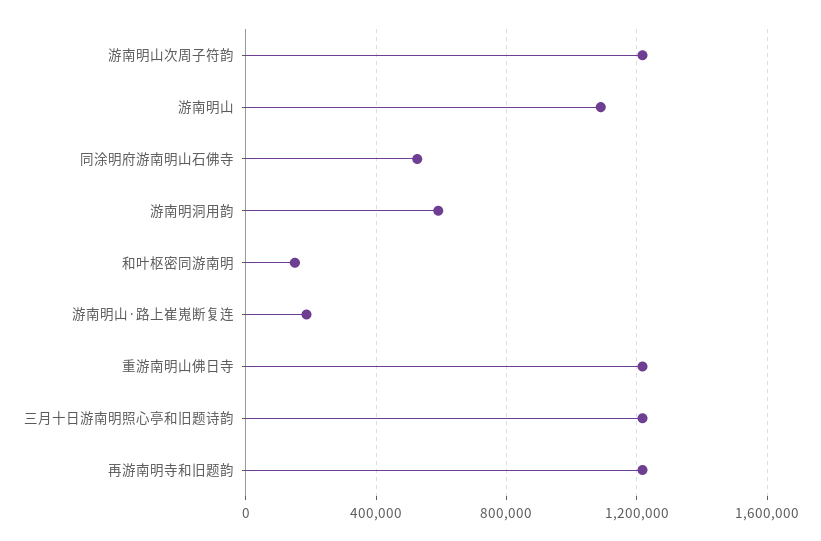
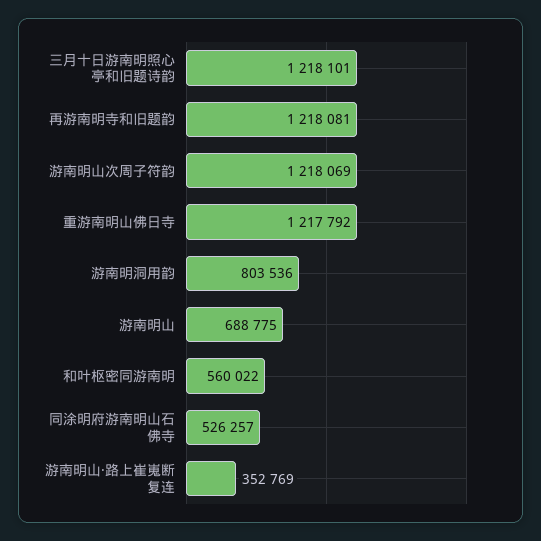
游南明山: 1100000 -> 688775
游南明洞用韵: 600000 -> 803536
和叶枢密同游南明: 150000 -> 560022
游南明山·路上崔嵬断复连: 200000 -> 352769

